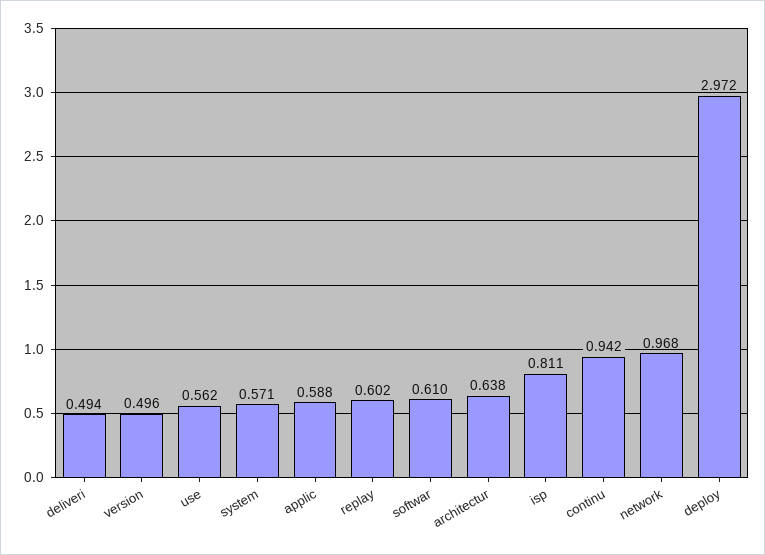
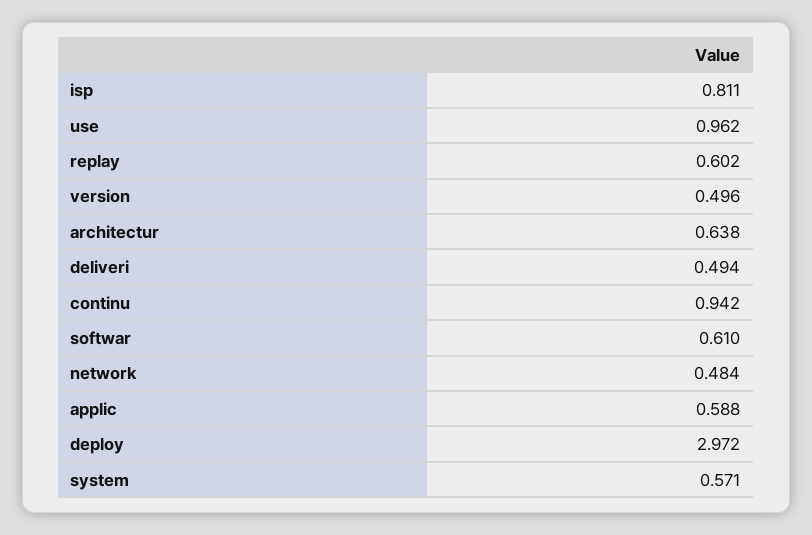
use: 0.562 -> 0.962
network: 0.968 -> 0.484

